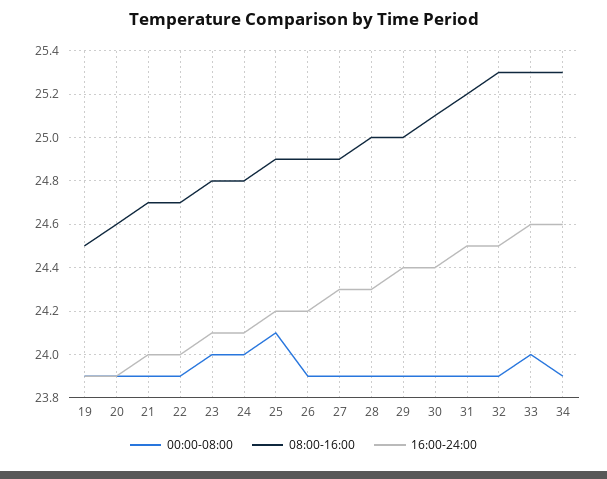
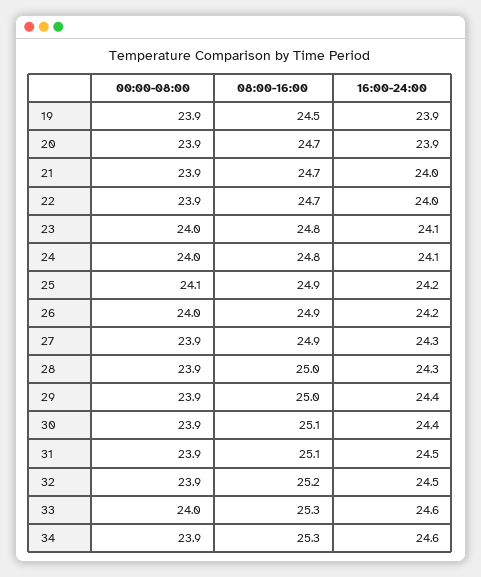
08:00-16:00, 20: 24.6 -> 24.7
00:00-08:00, 26: 23.9 -> 24
08:00-16:00, 31: 25.2 -> 25.1
08:00-16:00, 32: 25.3 -> 25.2

